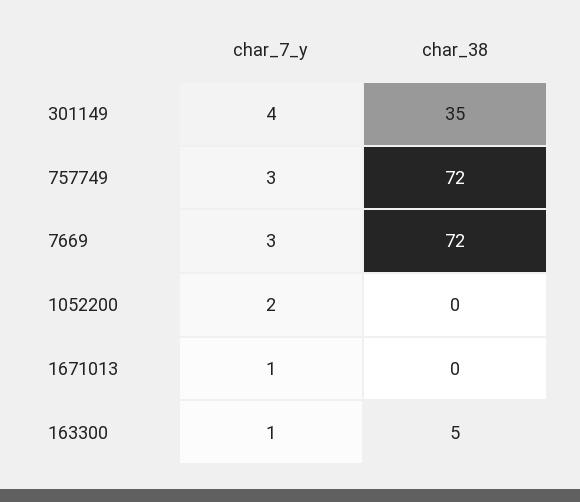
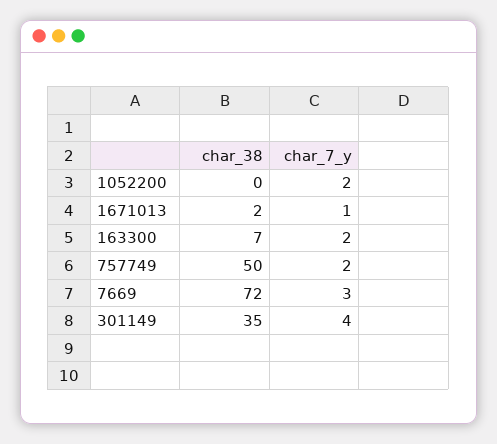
char_7_y, 757749: 3 -> 2
char_38, 757749: 72 -> 50
char_38, 1671013: 0 -> 2
char_7_y, 163300: 1 -> 2
char_38, 163300: 5 -> 7

